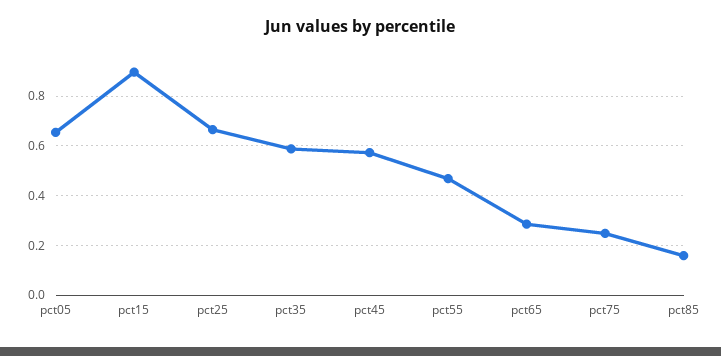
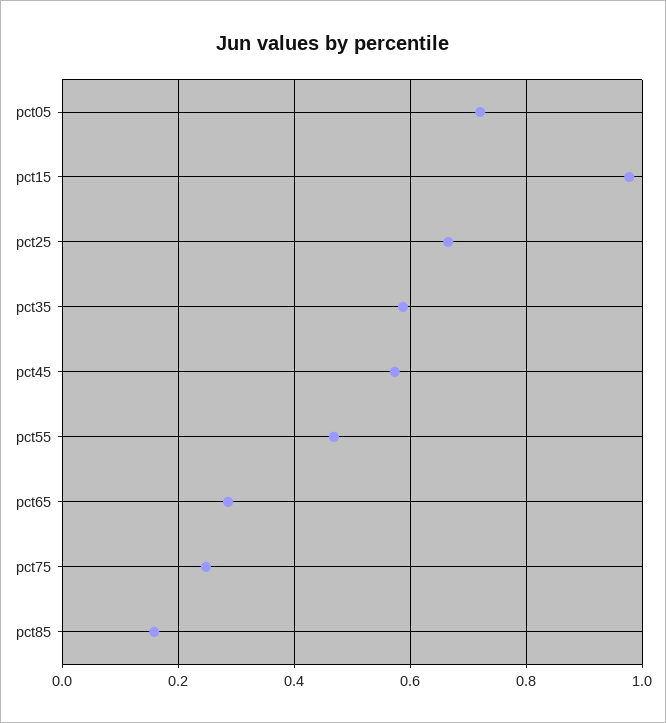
pct05: 0.65 -> 0.72
pct15: 0.9 -> 0.98

